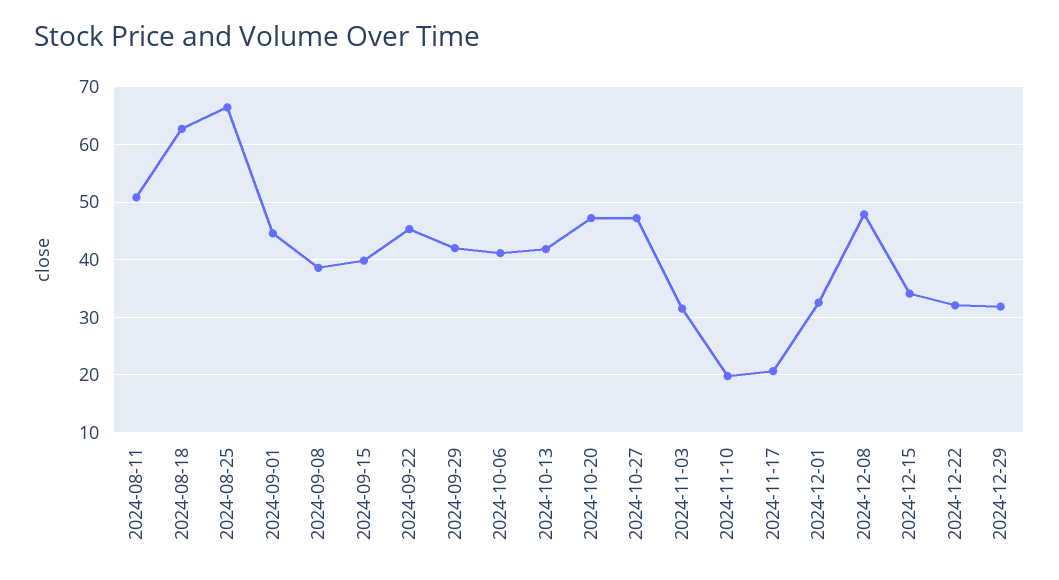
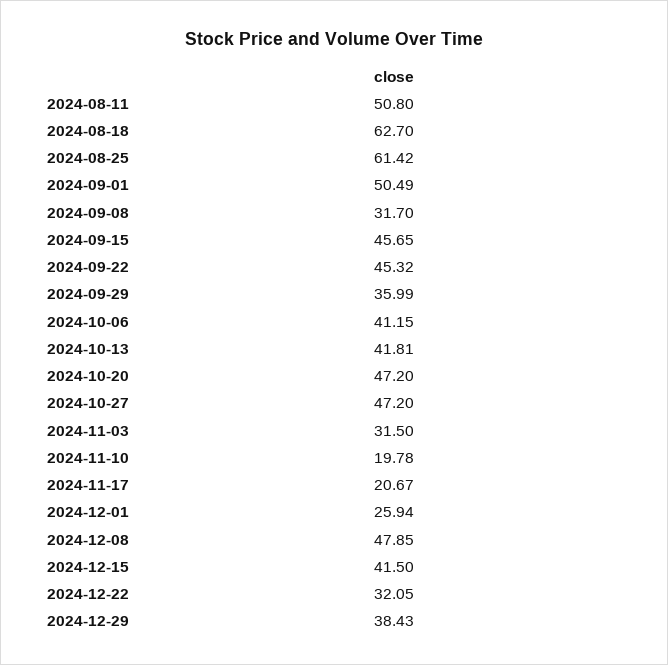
2024-08-25: 66 -> 61.42
2024-09-01: 44 -> 50.49
2024-09-08: 38 -> 31.7
2024-09-15: 40 -> 45.65
2024-09-29: 42 -> 35.99
2024-12-01: 32 -> 25.94
2024-12-15: 34 -> 41.5
2024-12-29: 32 -> 38.43

